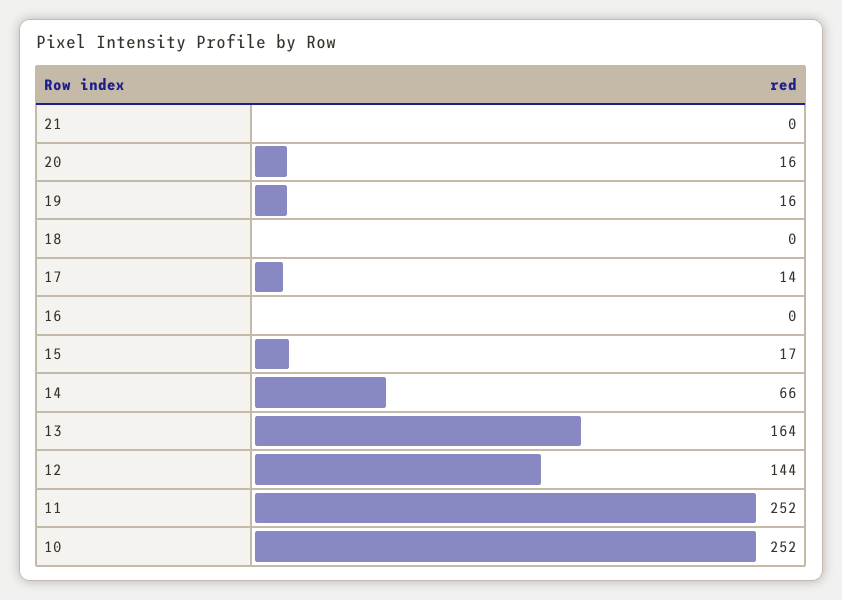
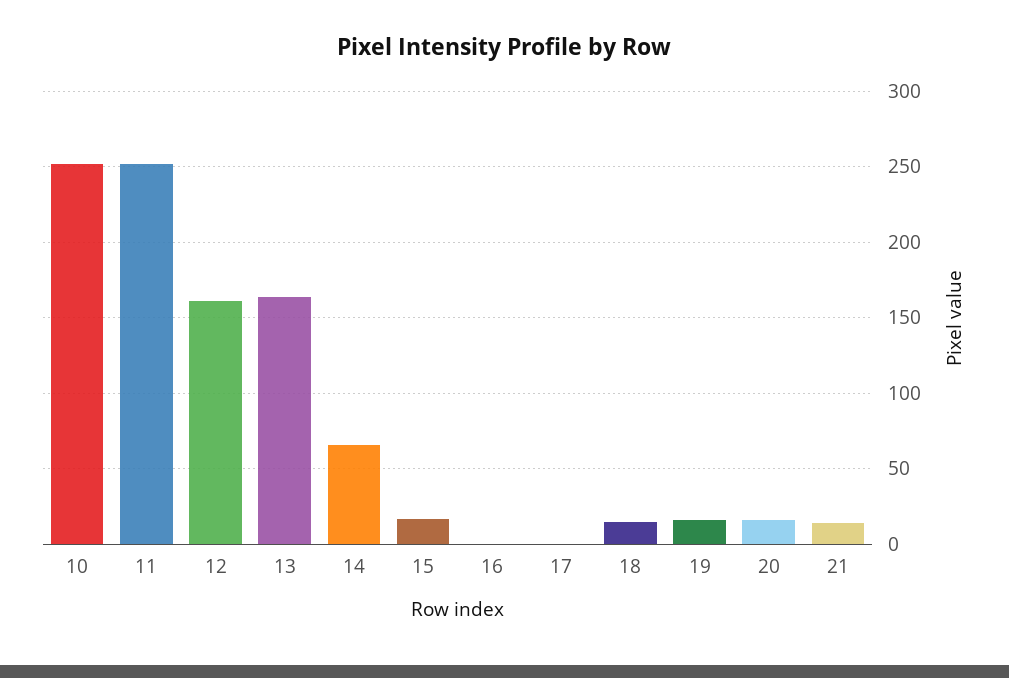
21: 0 -> 15
18: 0 -> 15
17: 14 -> 0
12: 144 -> 160

